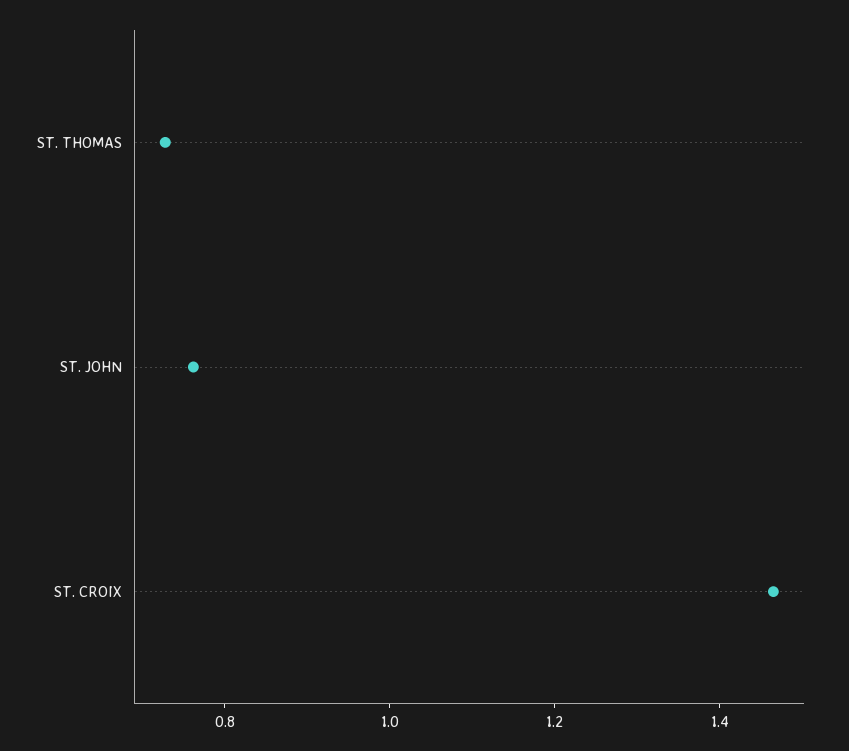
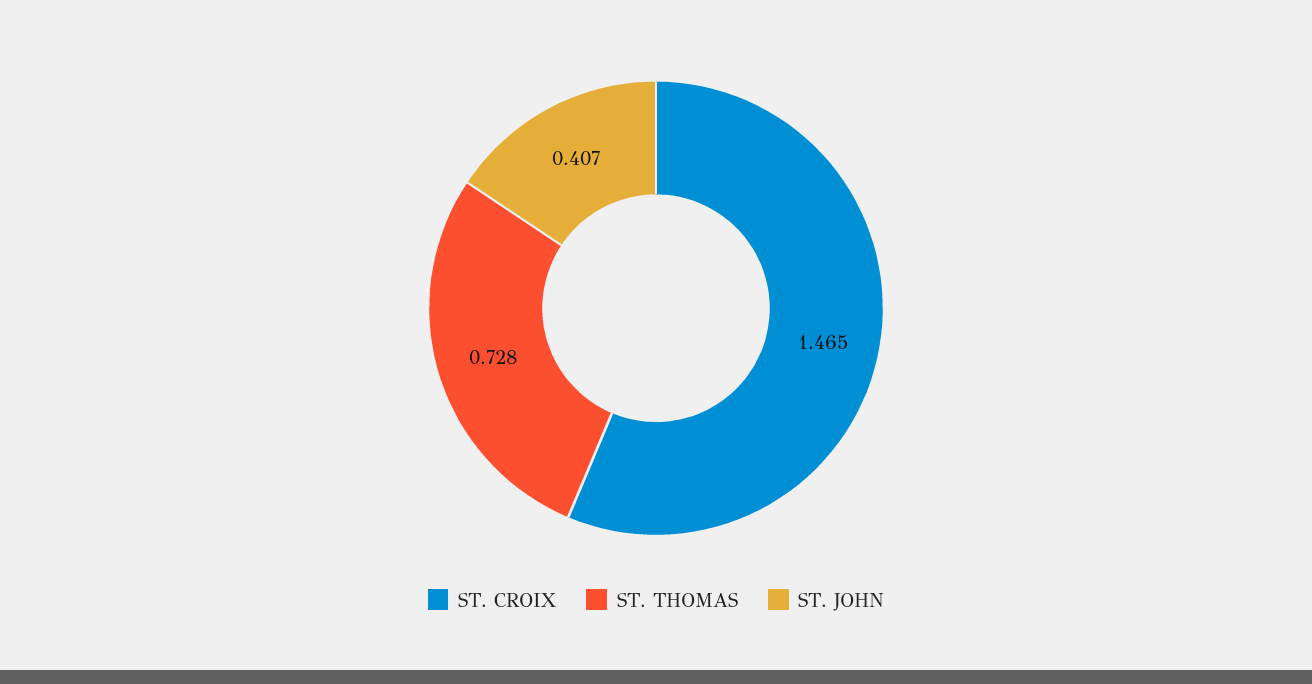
ST. JOHN: 0.75 -> 0.407

